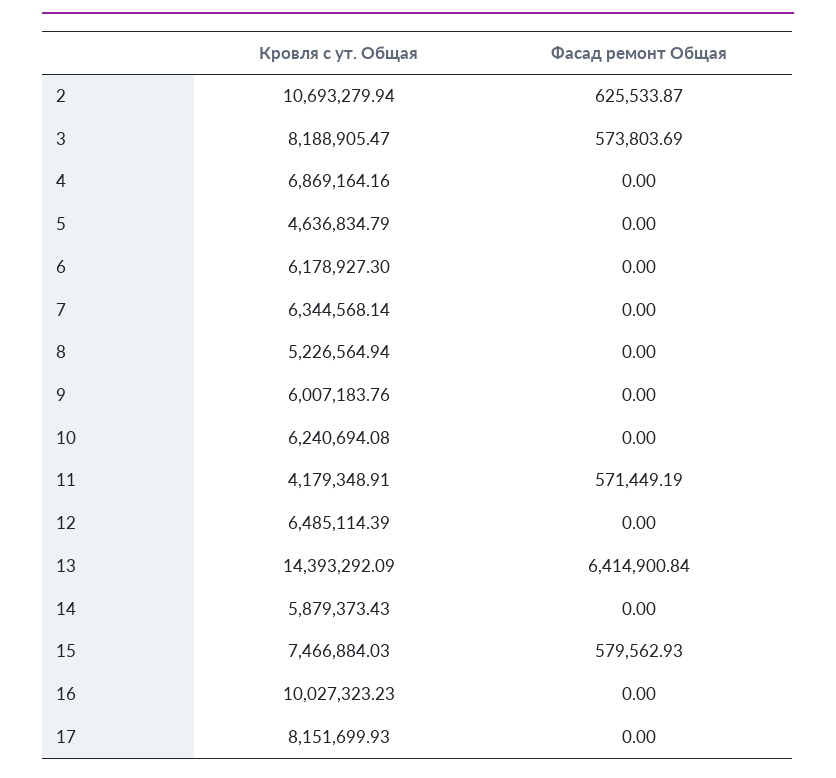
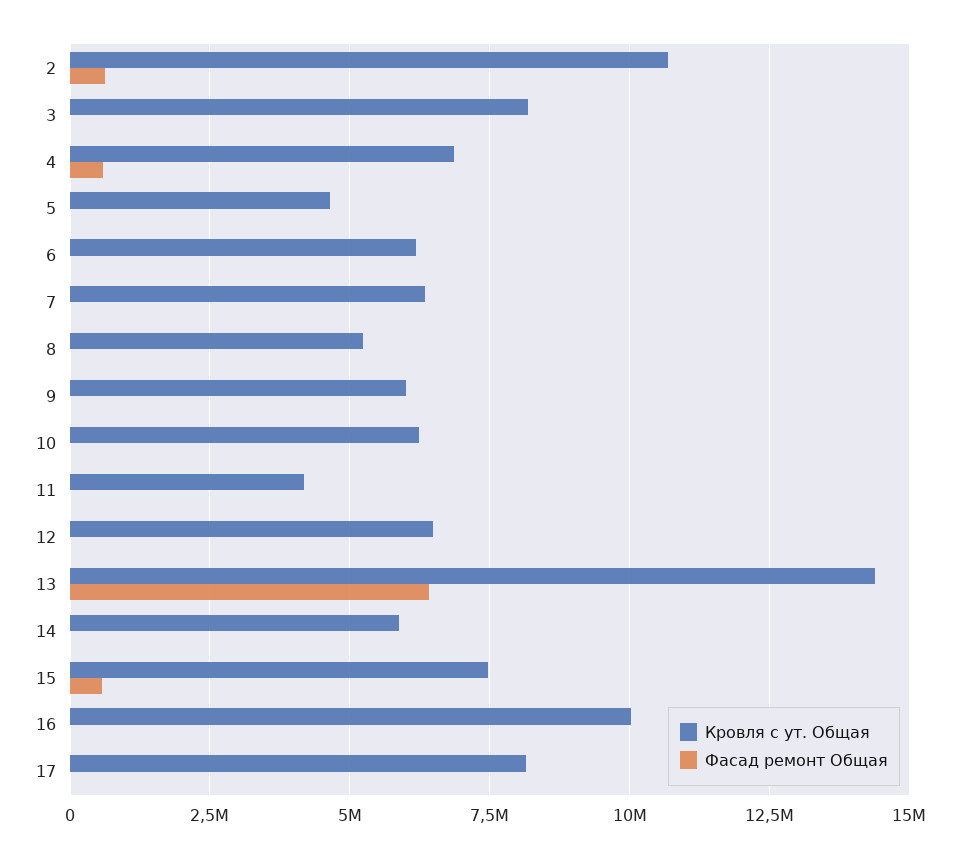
Фасад ремонт Общая, 3: 573803.69 -> 0
Фасад ремонт Общая, 4: 0 -> 500000
Фасад ремонт Общая, 11: 571449.19 -> 0

